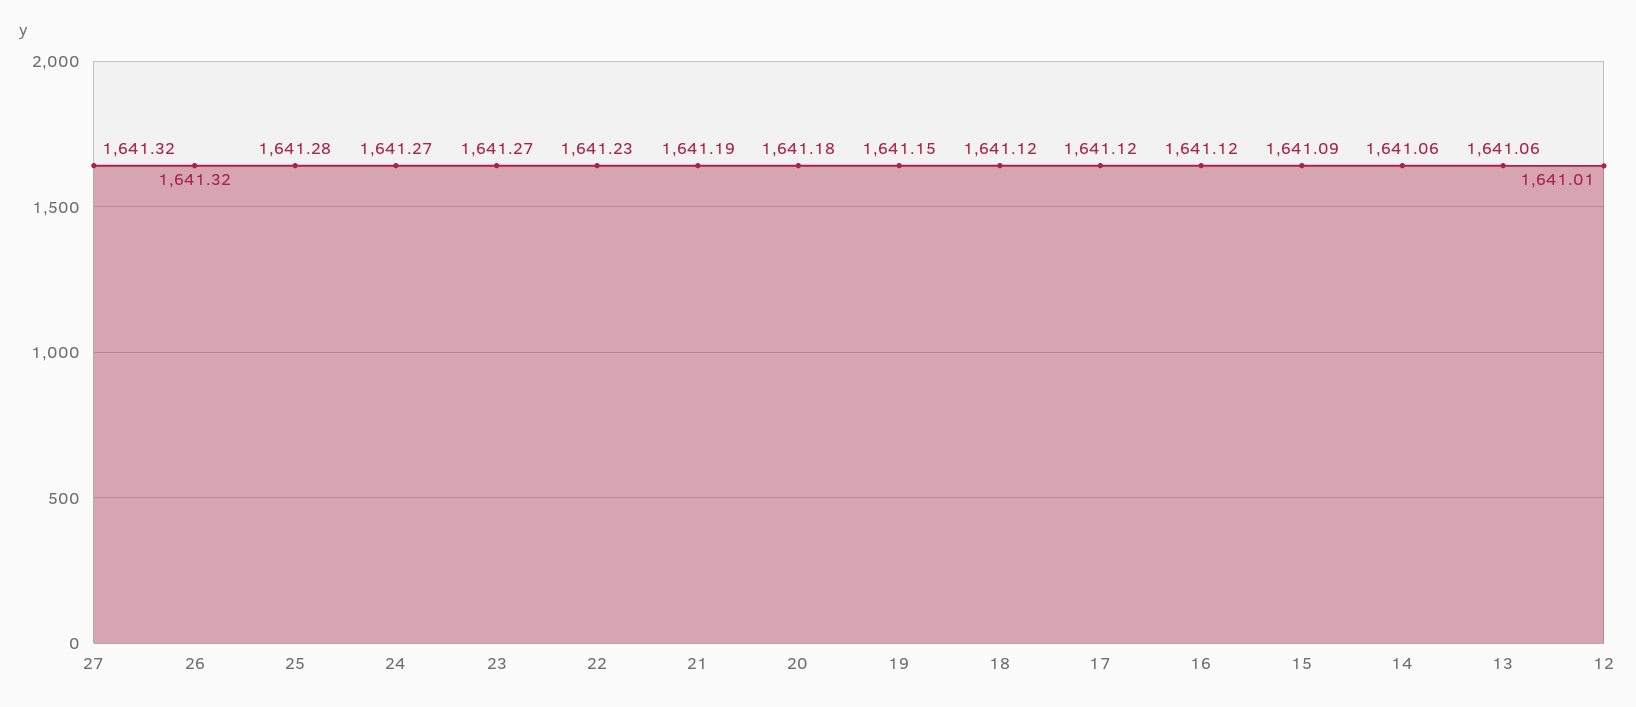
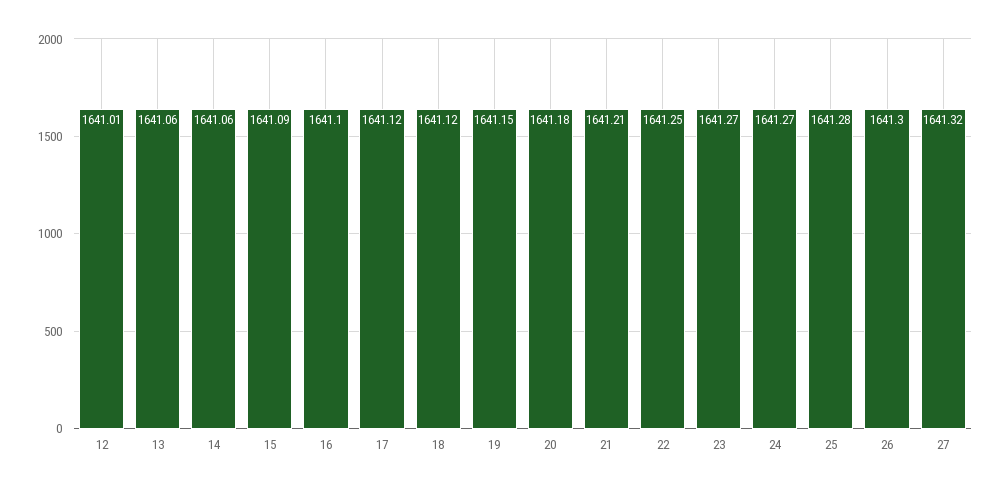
26: 1641.32 -> 1641.3
22: 1641.23 -> 1641.25
21: 1641.19 -> 1641.21
16: 1641.12 -> 1641.1

